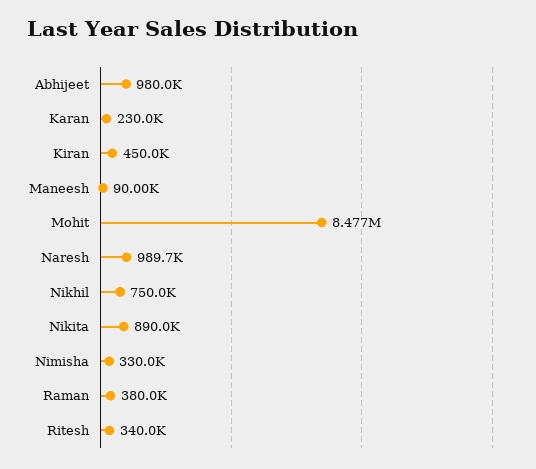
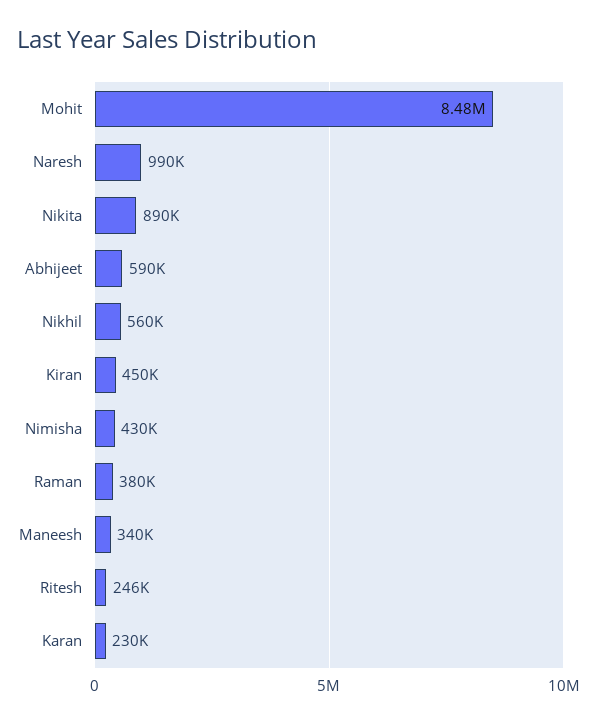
Abhijeet: 980000 -> 590000
Maneesh: 90000 -> 340000
Nikhil: 750000 -> 560000
Nimisha: 330000 -> 430000
Ritesh: 340000 -> 246000

